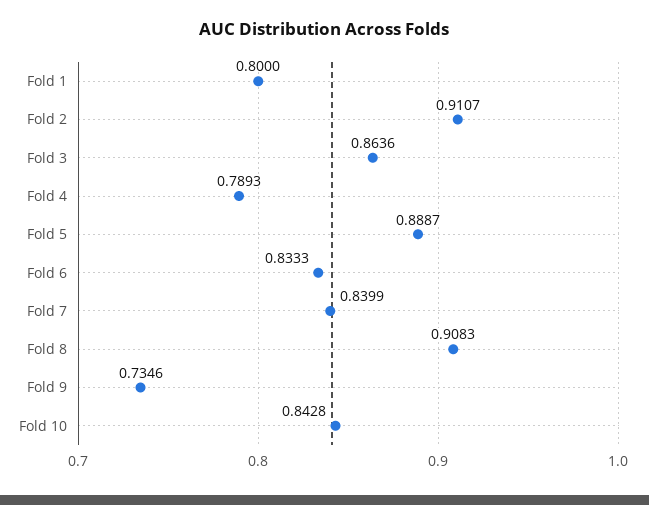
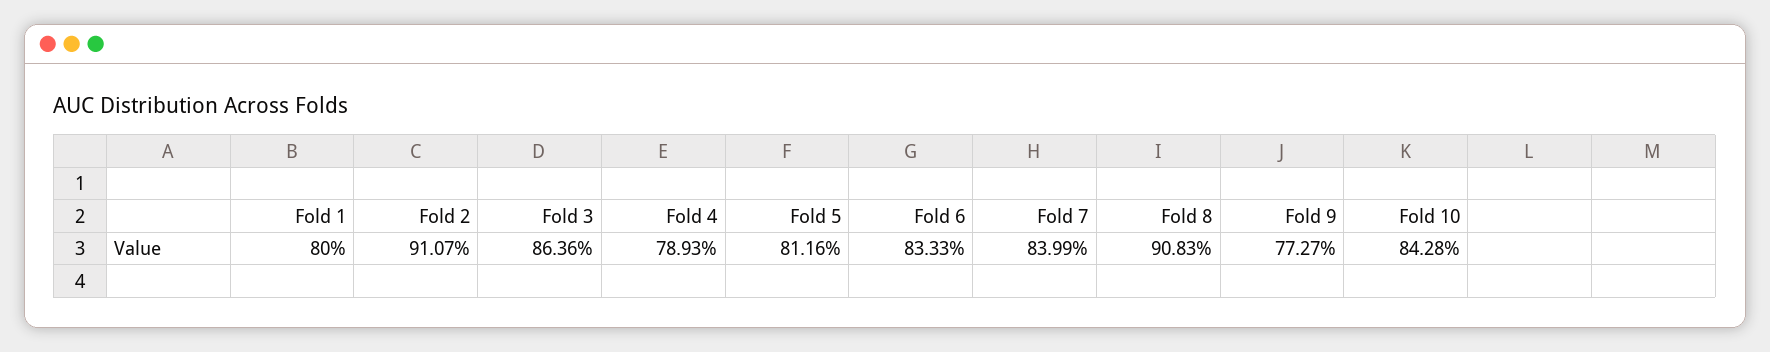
Fold 5: 0.8887 -> 0.8116
Fold 9: 0.7346 -> 0.7727

